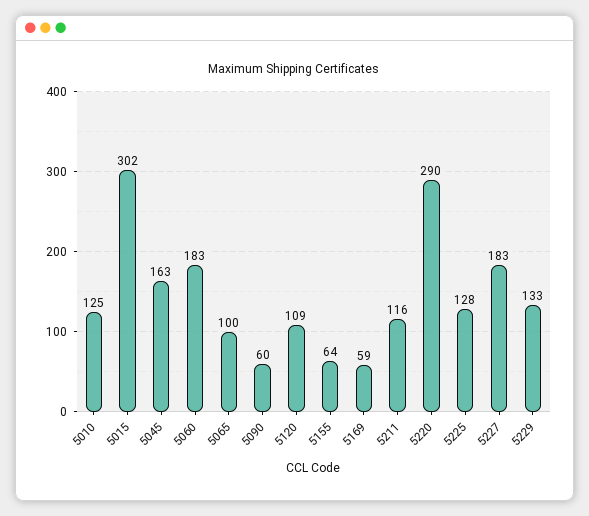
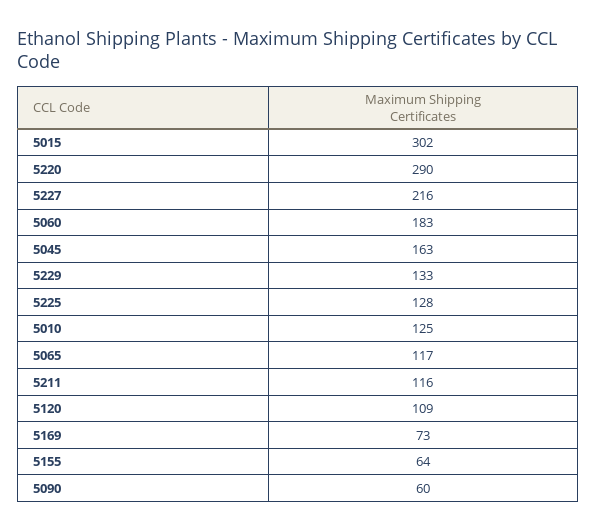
5065: 100 -> 117
5169: 59 -> 73
5227: 183 -> 216

